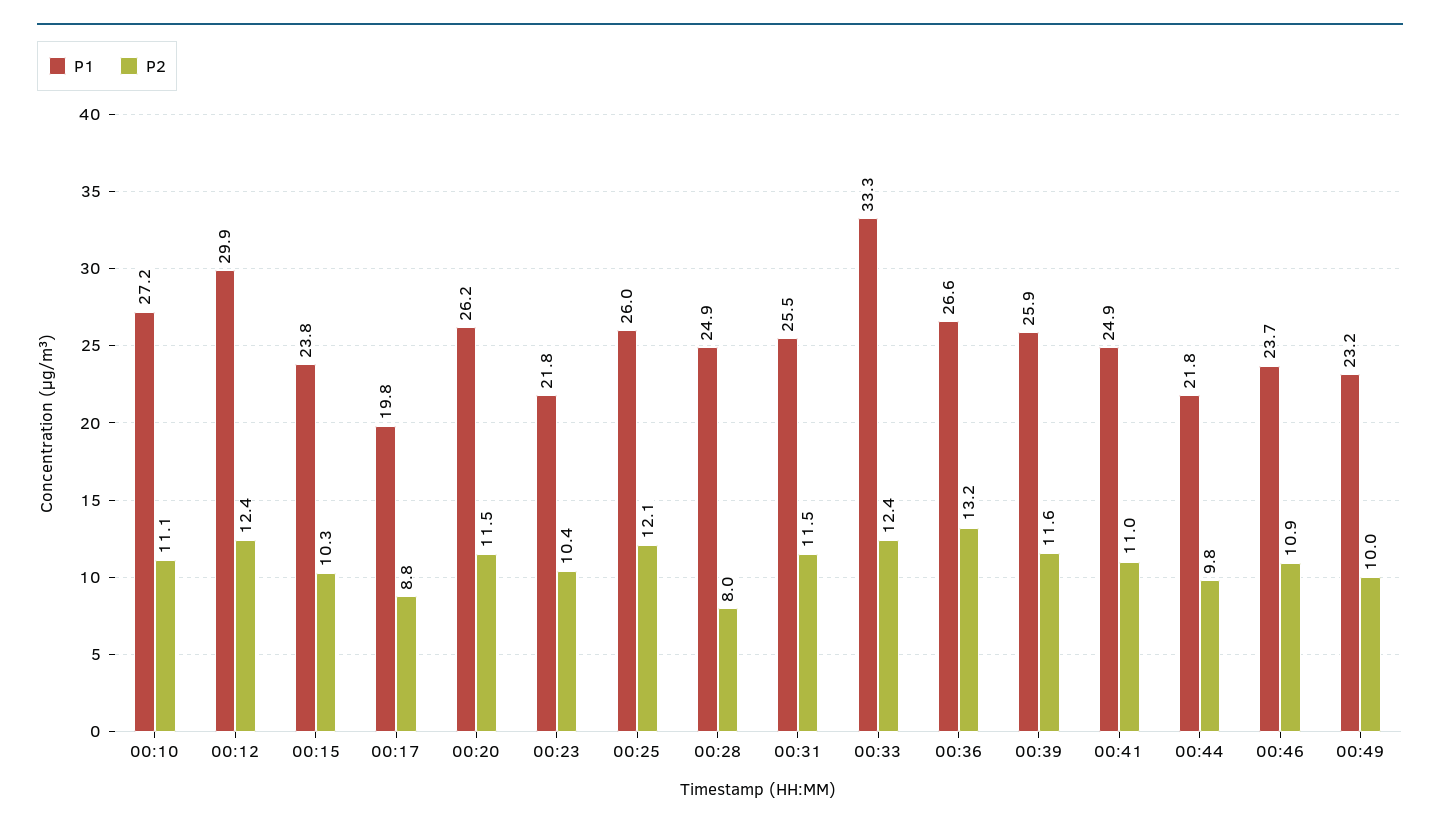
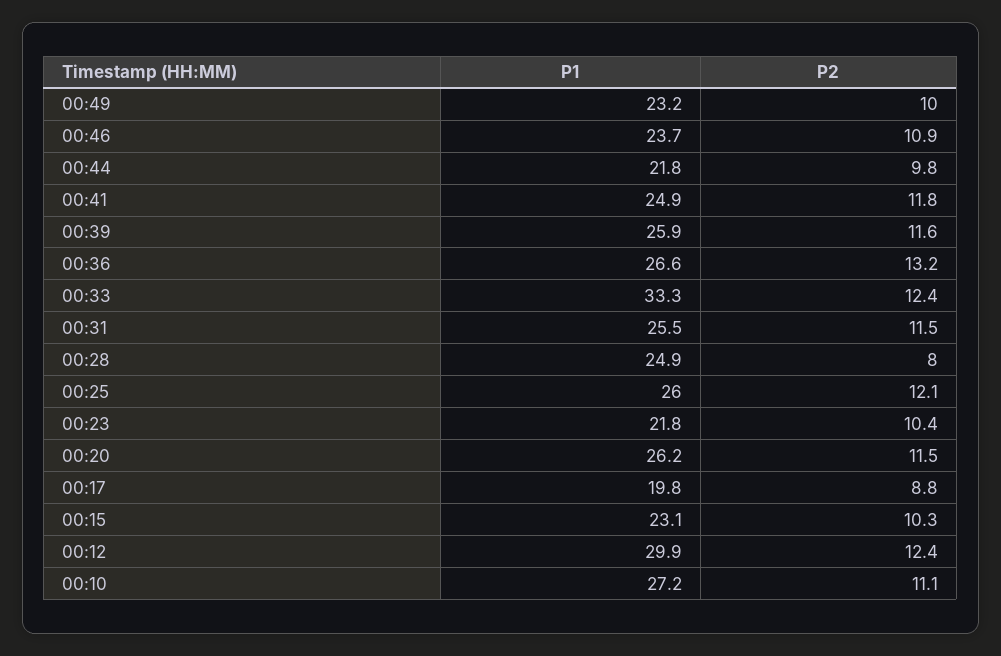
P1, 00:15: 23.8 -> 23.1
P2, 00:41: 11 -> 11.8

